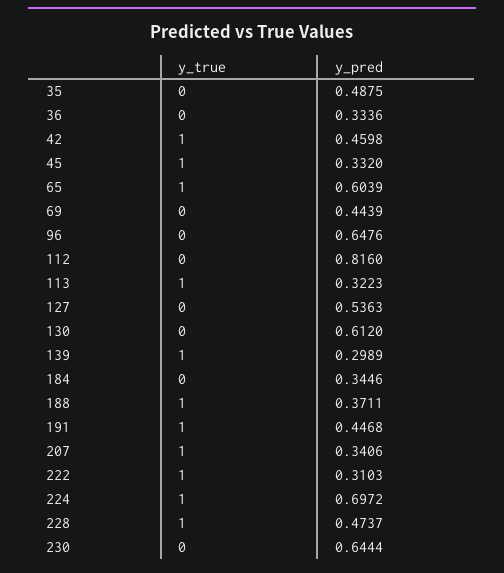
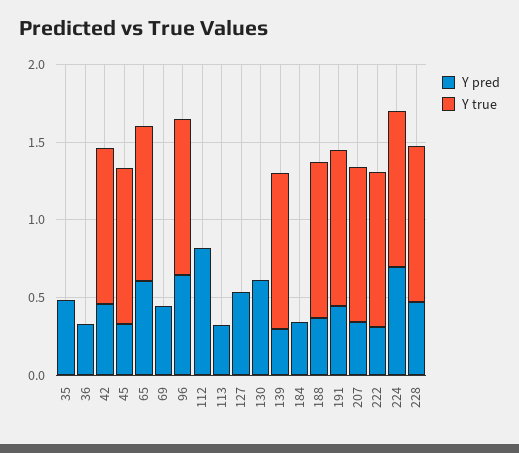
y_true, 96: 0 -> 1
y_true, 113: 1 -> 0
y_true, 230: 0 -> none
y_pred, 230: 0.6444 -> none

